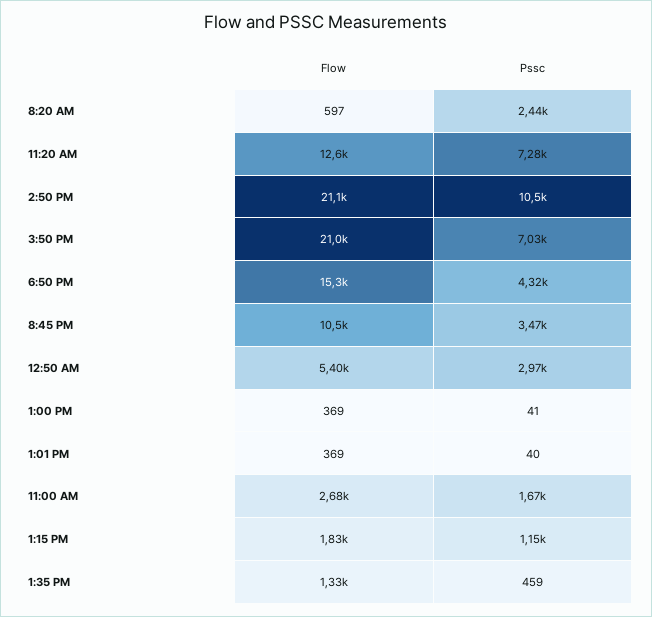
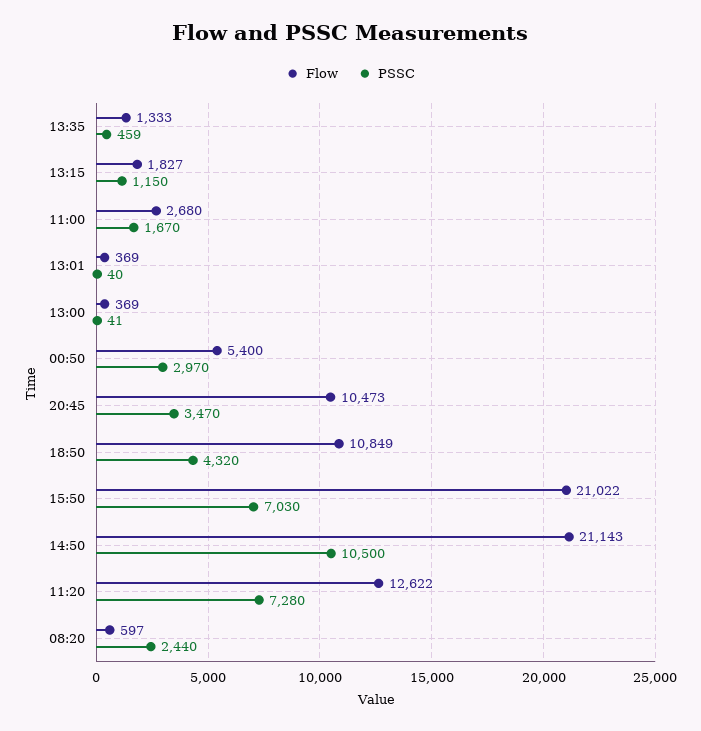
Flow, 6:50 PM: 15300 -> 10849

